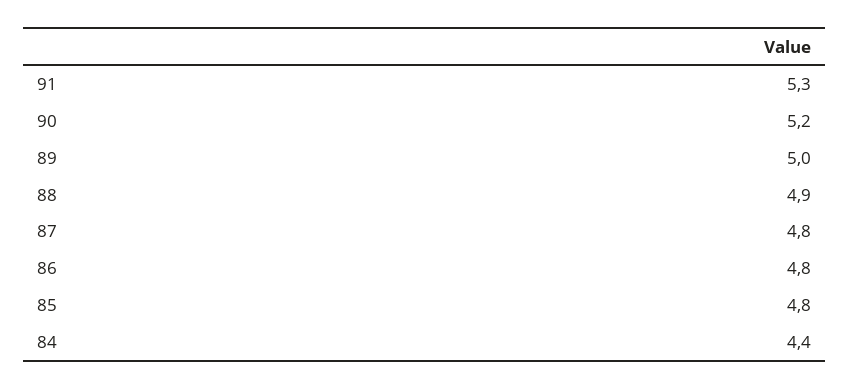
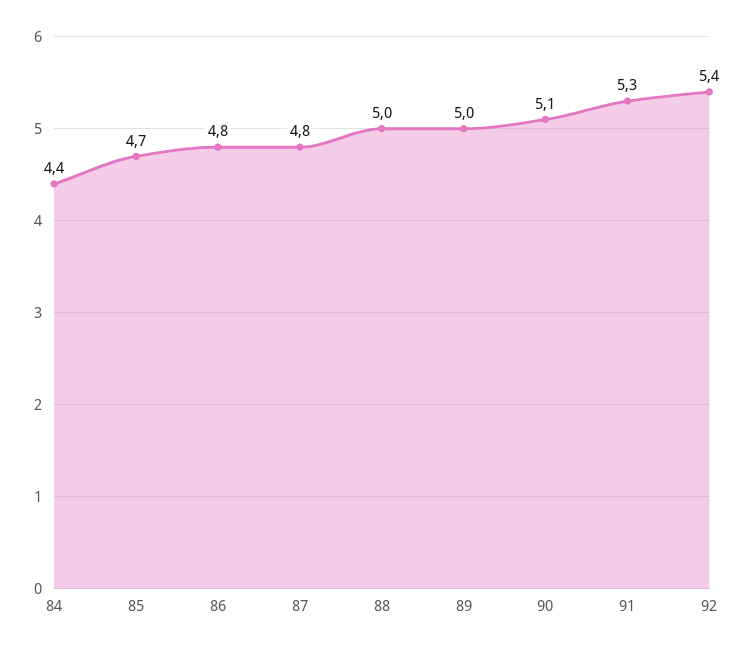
90: 5.2 -> 5.1
88: 4.9 -> 5
85: 4.8 -> 4.7
92: none -> 5.4

